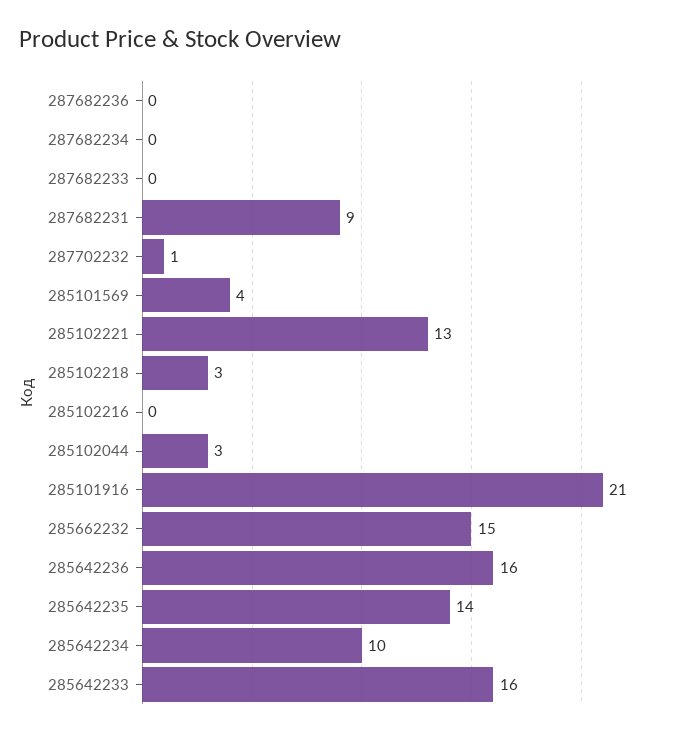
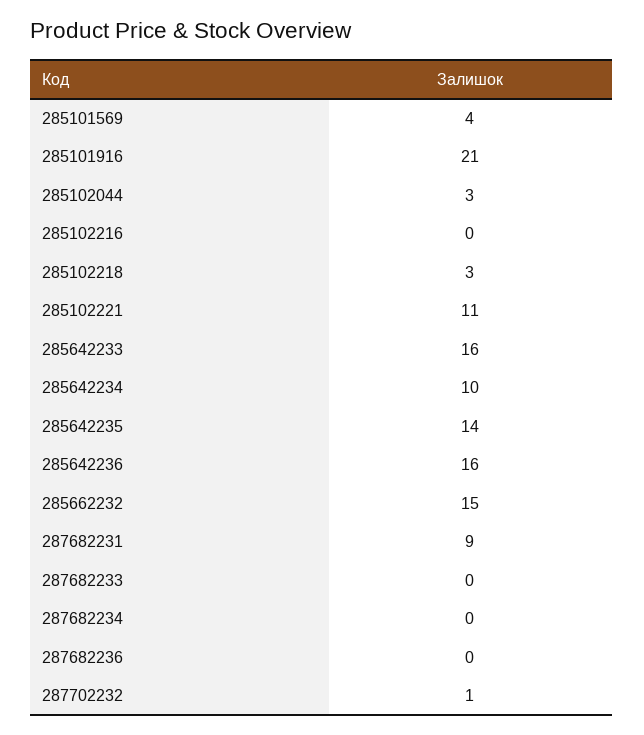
285102221: 13 -> 11

